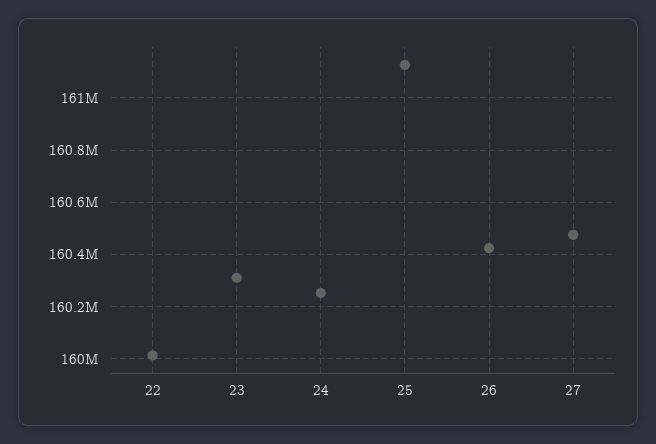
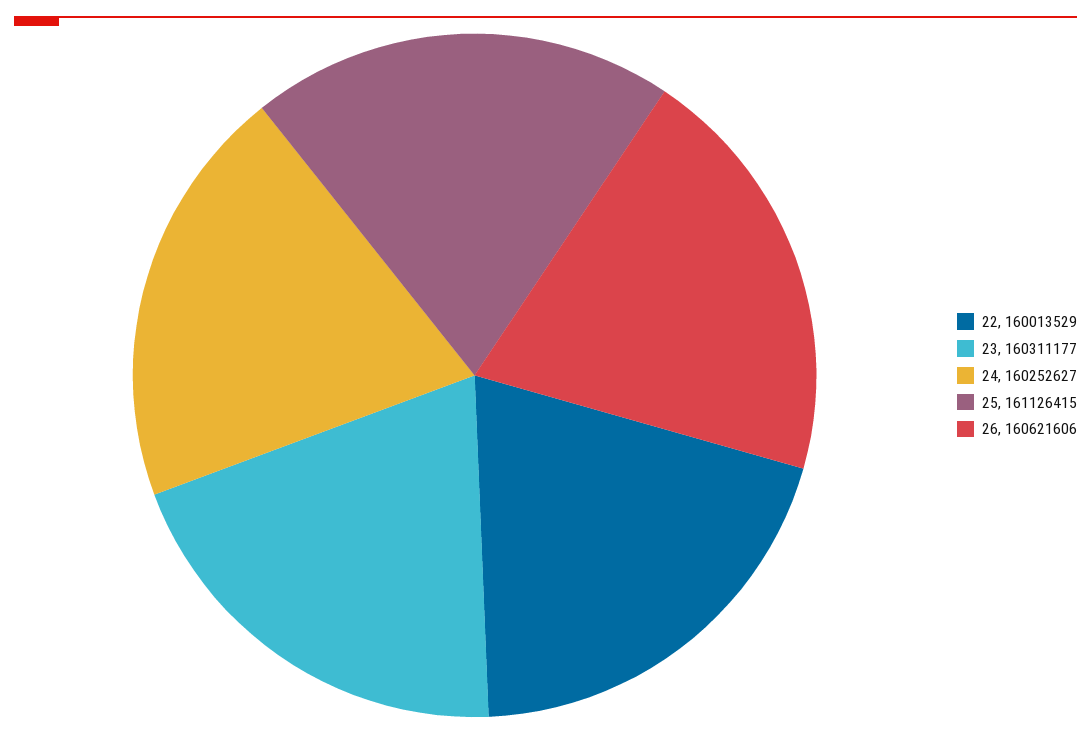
26: 160425000 -> 160621606
27: 160475000 -> none

